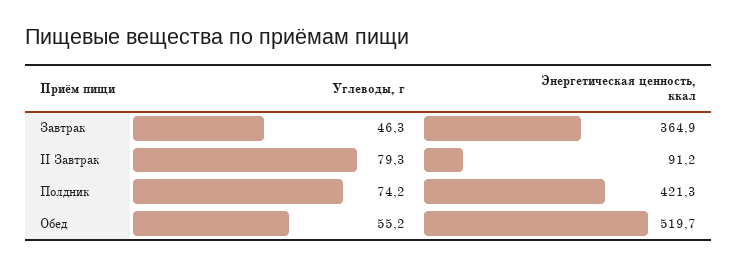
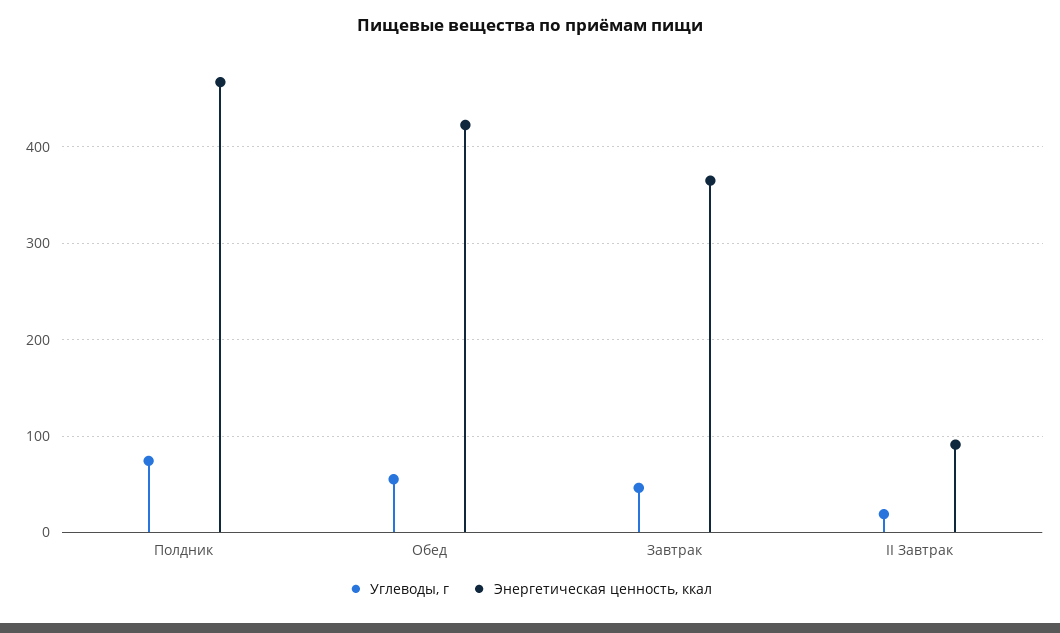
Углеводы, г, II Завтрак: 79.3 -> 20
Энергетическая ценность, ккал, Полдник: 421.3 -> 470
Энергетическая ценность, ккал, Обед: 519.7 -> 420

